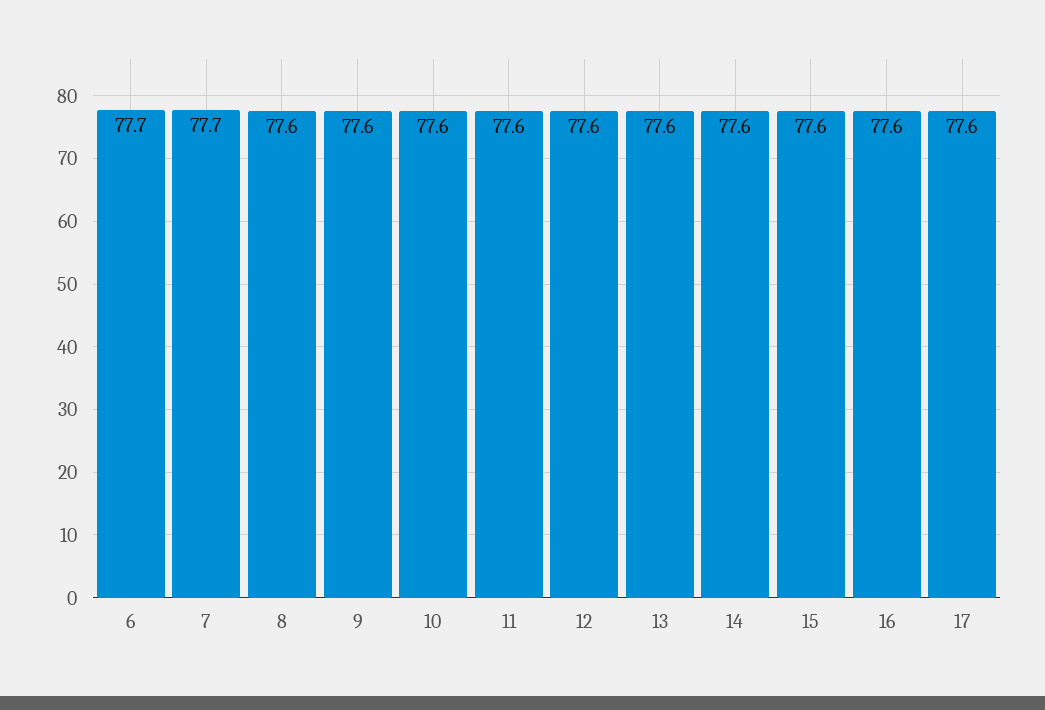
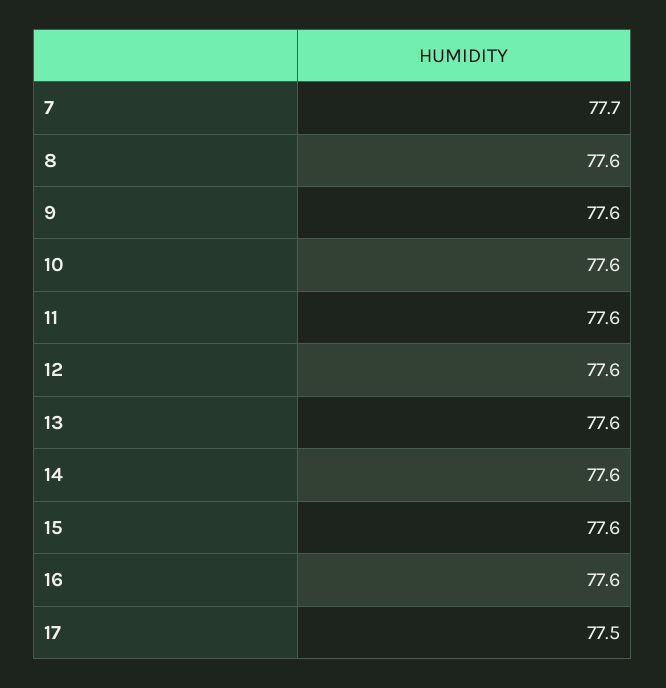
6: 77.7 -> none
17: 77.6 -> 77.5

